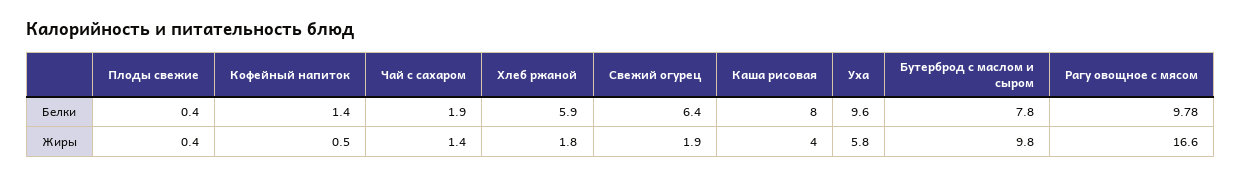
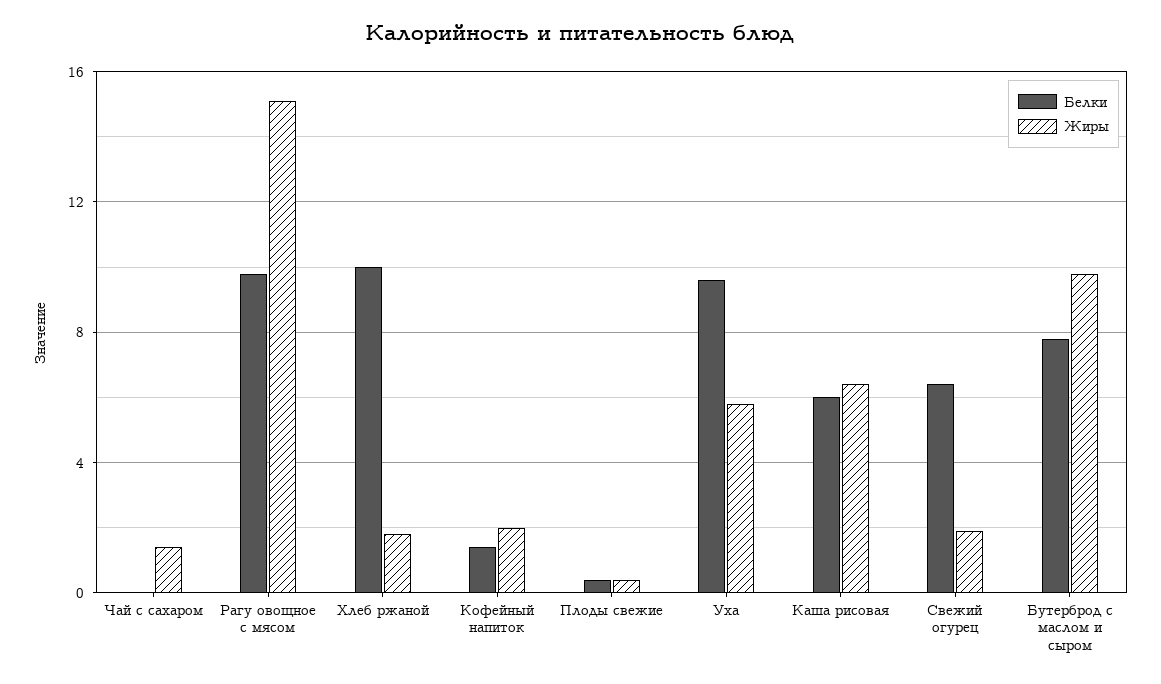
Белки, Чай с сахаром: 1.9 -> 0
Белки, Хлеб ржаной: 5.9 -> 10
Белки, Каша рисовая: 8 -> 6
Жиры, Кофейный напиток: 0.5 -> 2
Жиры, Каша рисовая: 4 -> 6.5
Жиры, Рагу овощное с мясом: 16.6 -> 15

